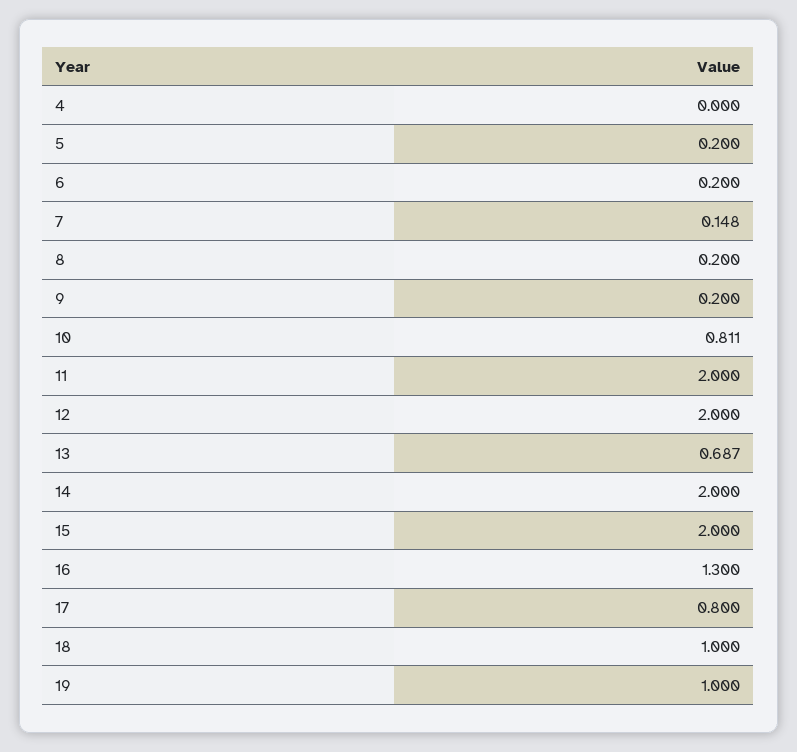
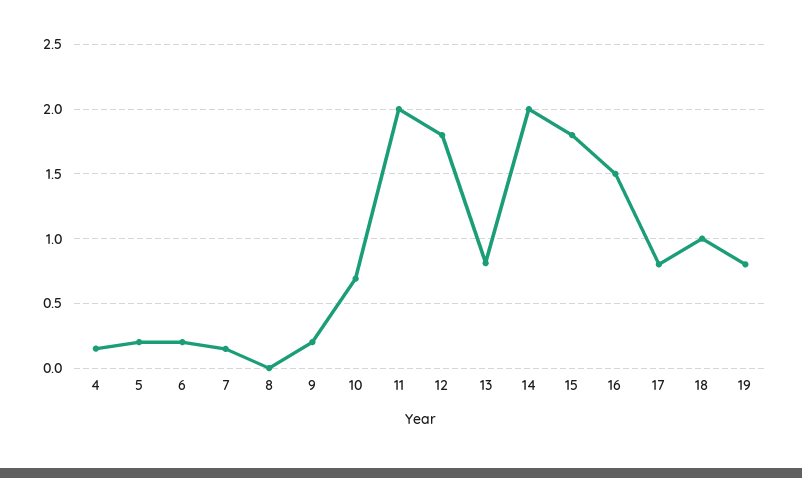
4: 0 -> 0.15
8: 0.2 -> 0
10: 0.811 -> 0.7
12: 2 -> 1.8
13: 0.687 -> 0.8
15: 2 -> 1.8
16: 1.3 -> 1.5
19: 1 -> 0.8

